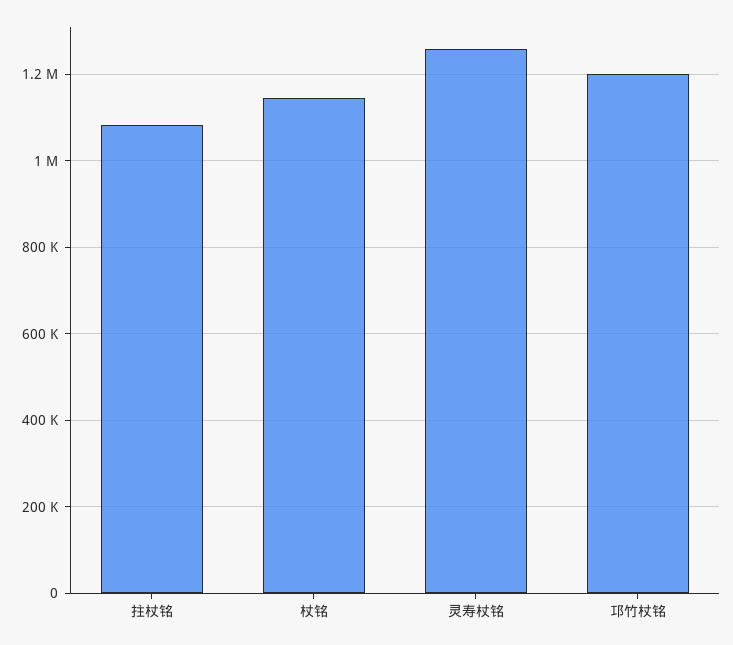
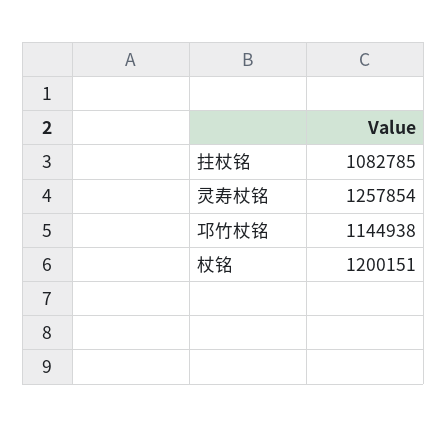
杖铭: 1140000 -> 1200151
邛竹杖铭: 1200000 -> 1144938

